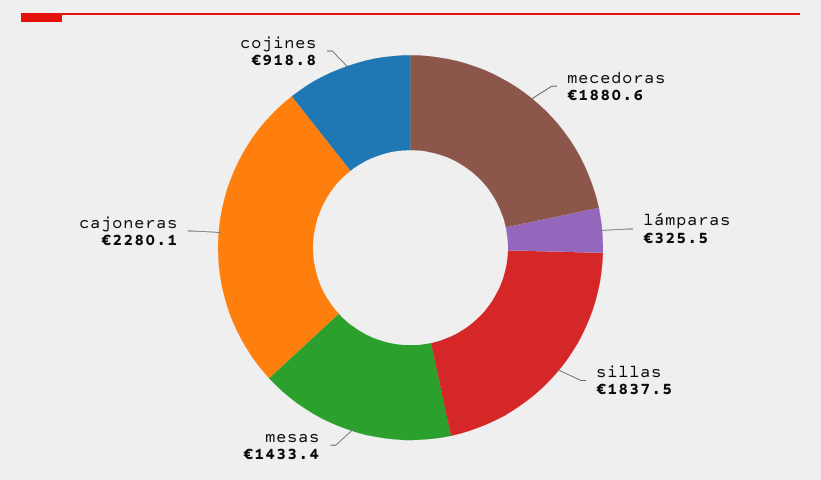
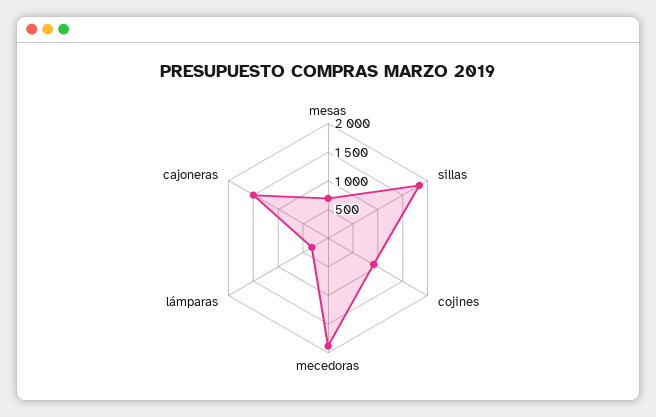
mesas: 1433.4 -> 750
cajoneras: 2280.1 -> 1500

